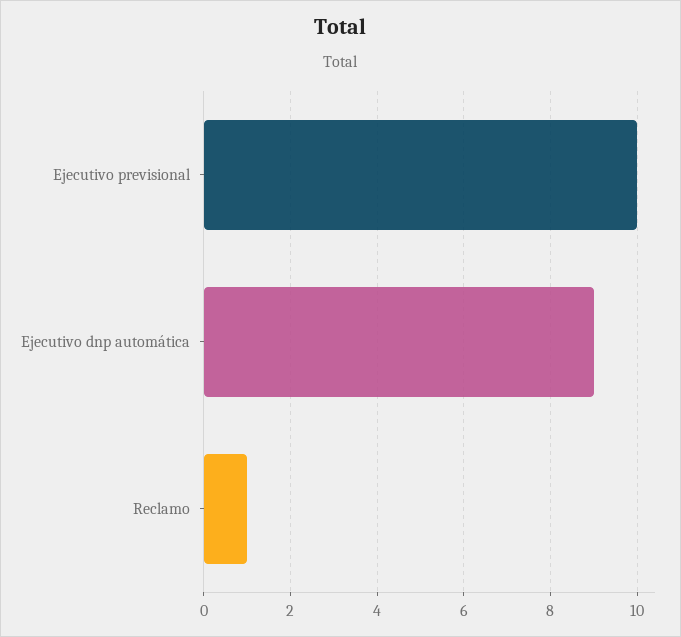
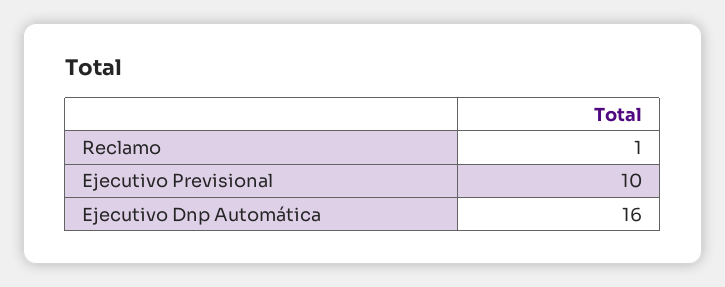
Ejecutivo dnp automática: 9 -> 16

